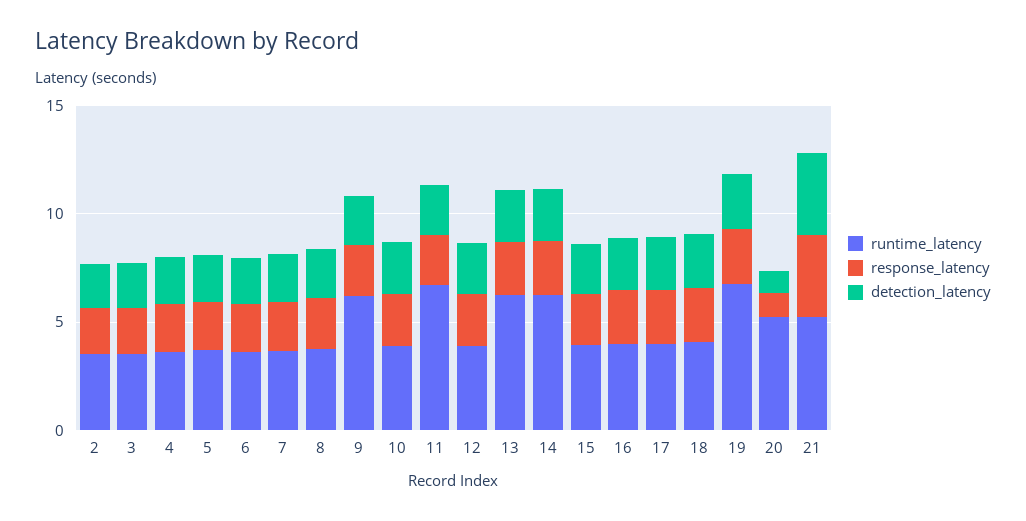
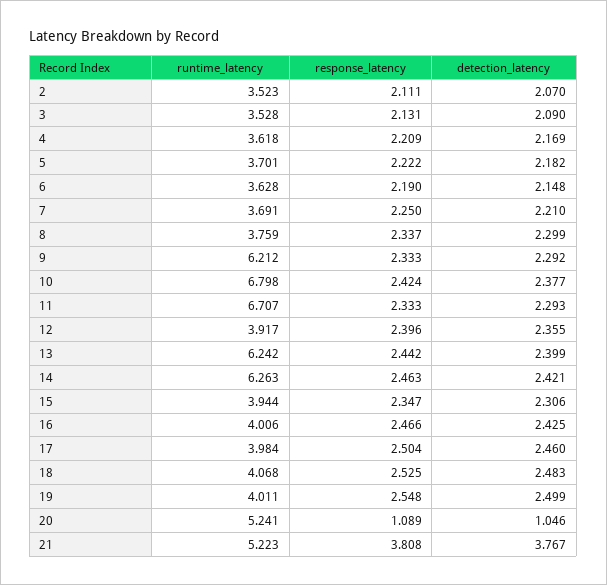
runtime_latency, 10: 4 -> 6.798
runtime_latency, 19: 7 -> 4.011

